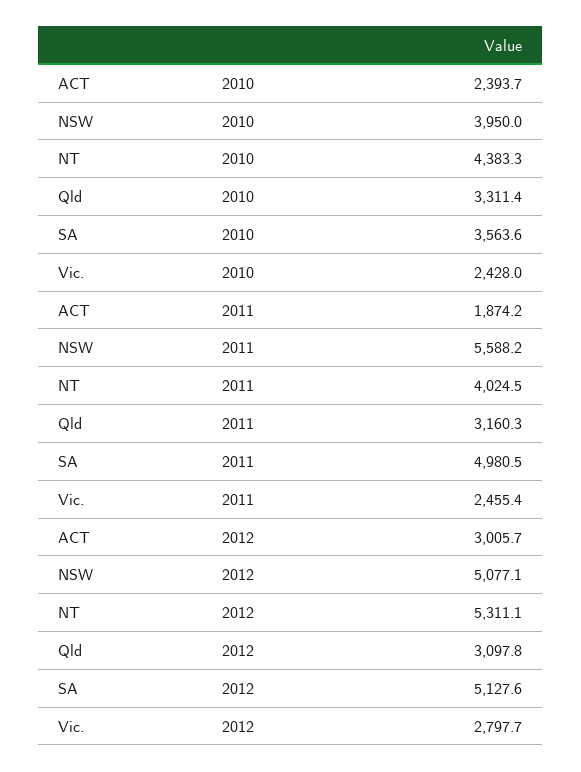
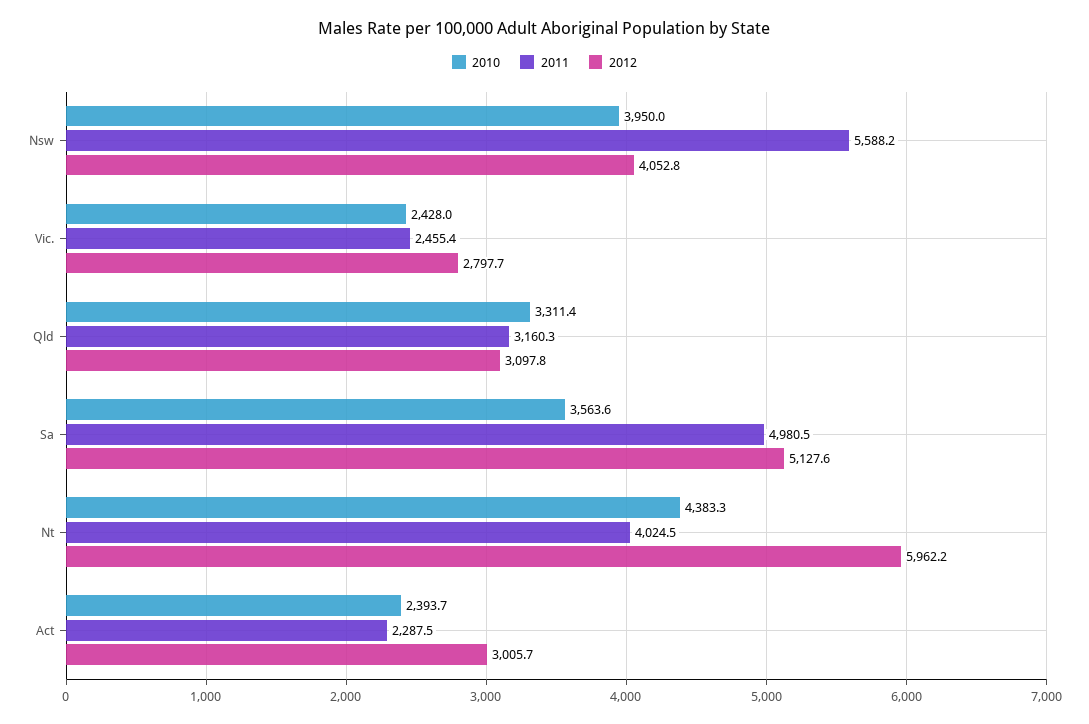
2011, ACT: 1874.2 -> 2287.5
2012, NSW: 5077.1 -> 4052.8
2012, NT: 5311.1 -> 5962.2

